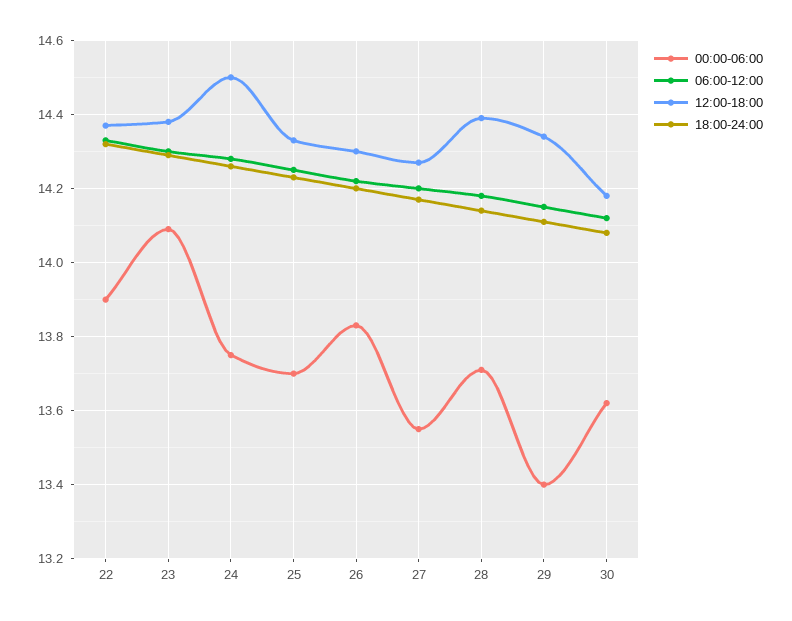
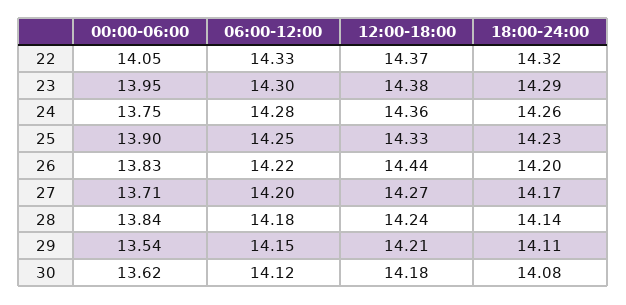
00:00-06:00, 22: 13.9 -> 14.05
00:00-06:00, 23: 14.1 -> 13.95
12:00-18:00, 24: 14.5 -> 14.36
00:00-06:00, 25: 13.7 -> 13.9
12:00-18:00, 26: 14.3 -> 14.44
00:00-06:00, 27: 13.55 -> 13.71
00:00-06:00, 28: 13.7 -> 13.84
12:00-18:00, 28: 14.4 -> 14.24
00:00-06:00, 29: 13.4 -> 13.54
12:00-18:00, 29: 14.35 -> 14.21

